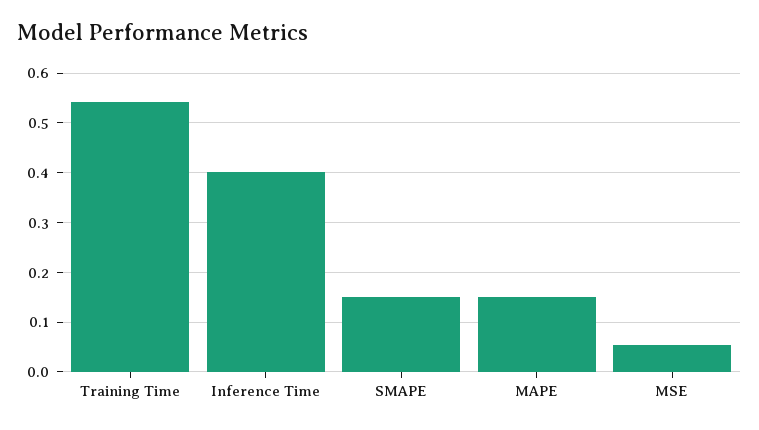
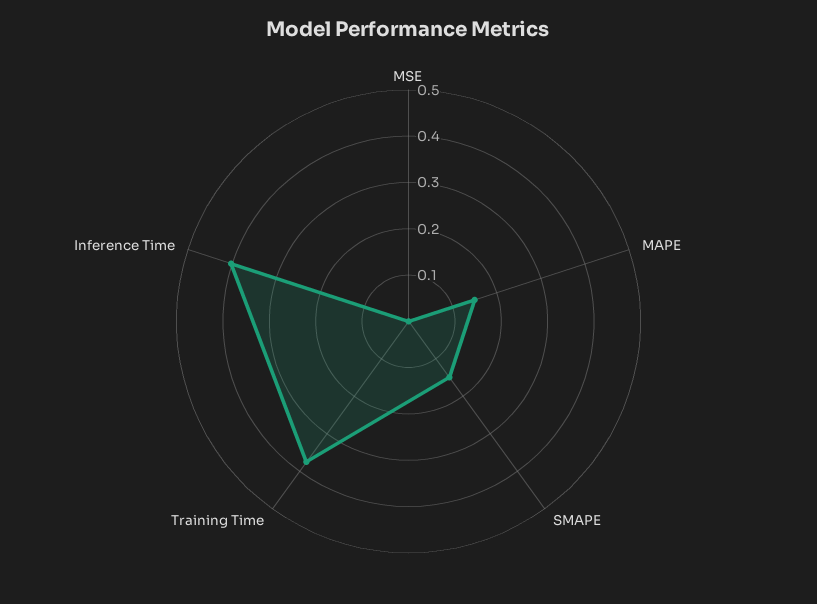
Training Time: 0.54 -> 0.38
MSE: 0.06 -> 0

